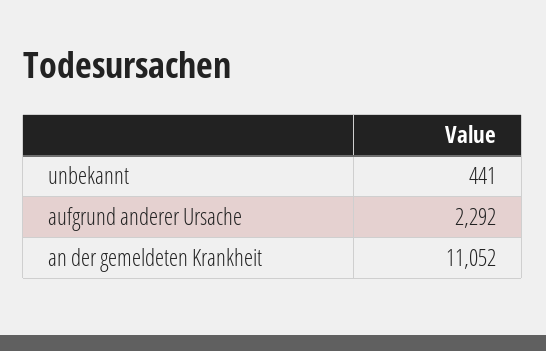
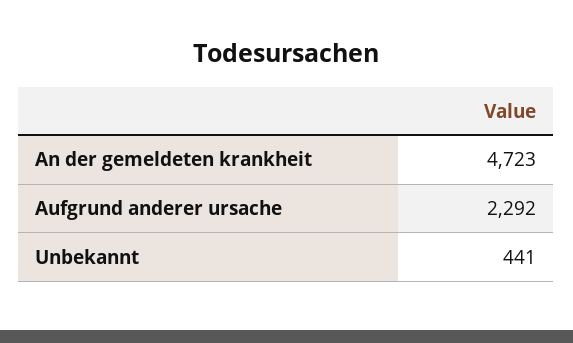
an der gemeldeten Krankheit: 11052 -> 4723

